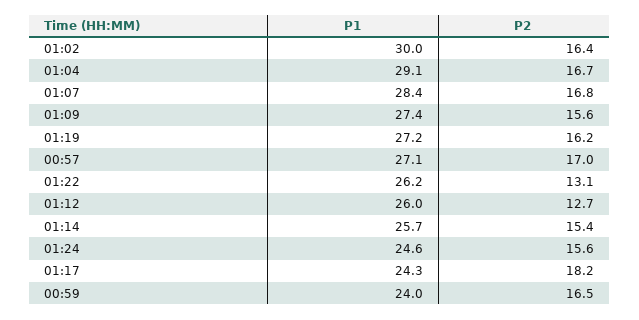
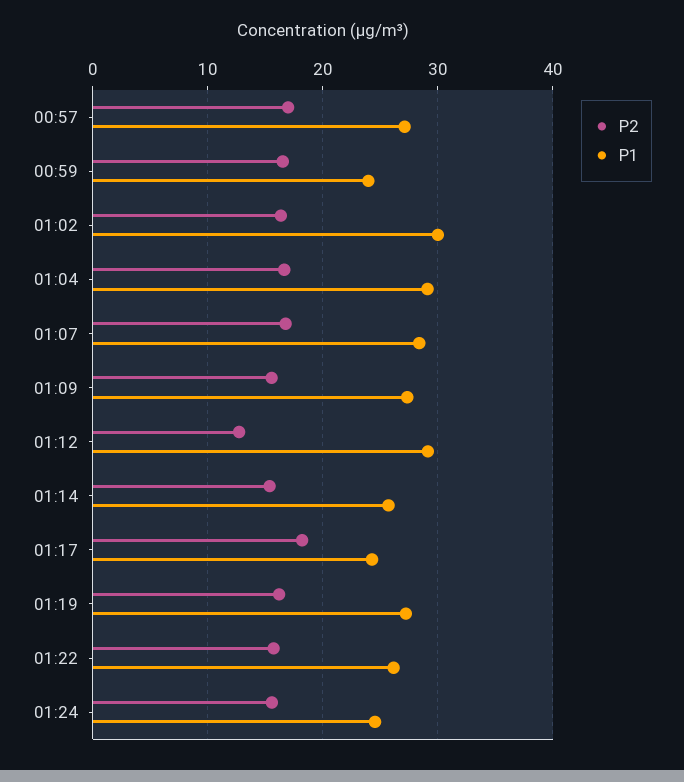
P2, 01:22: 13.1 -> 16
P1, 01:12: 26 -> 29

